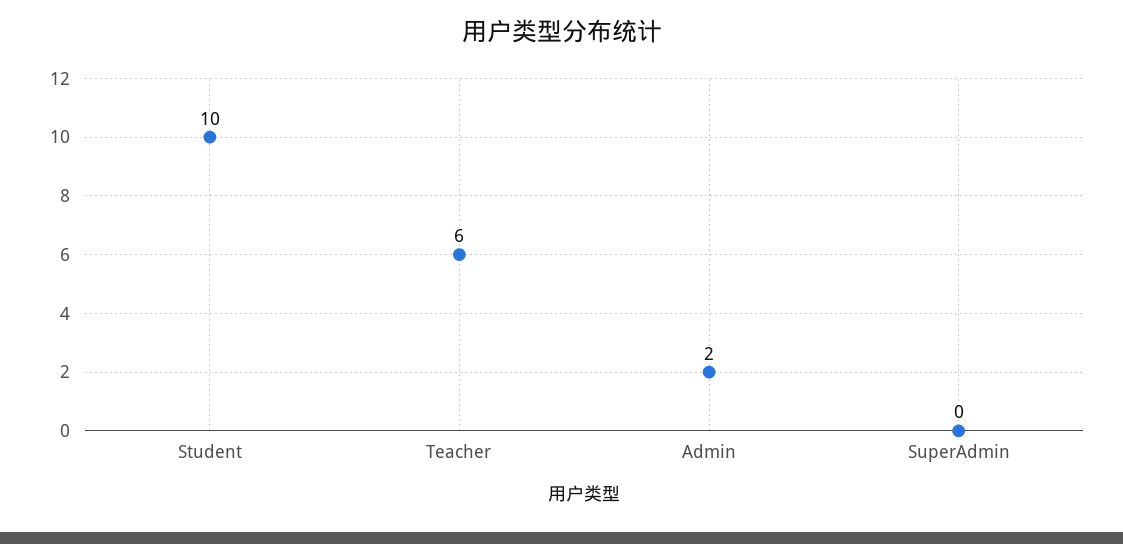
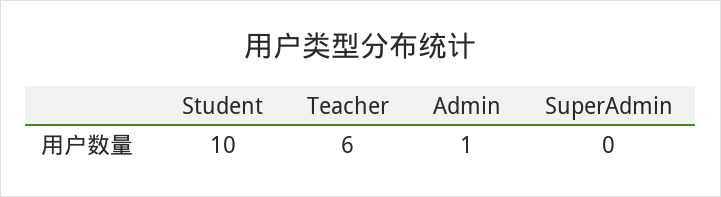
Admin: 2 -> 1

